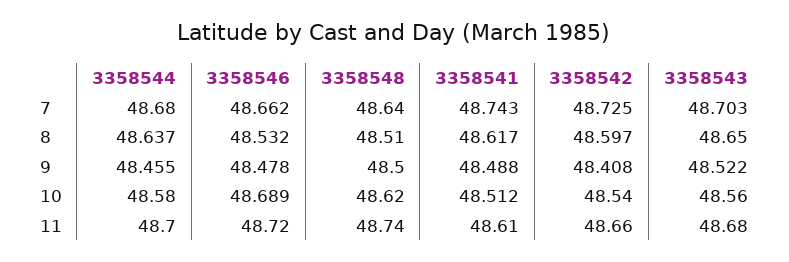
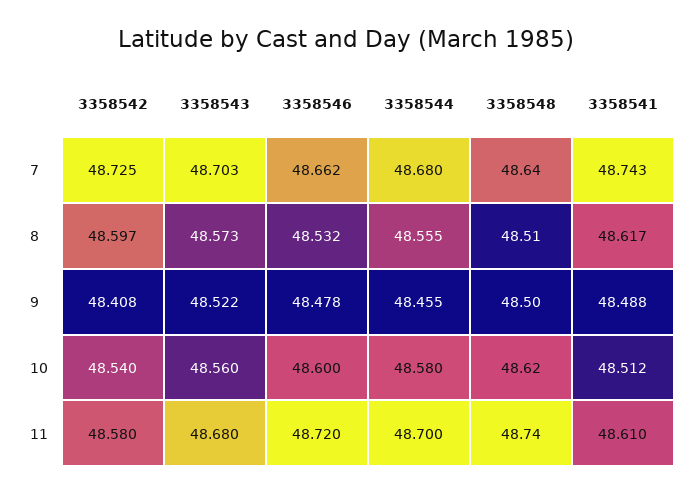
3358544, 8: 48.637 -> 48.555
3358543, 8: 48.65 -> 48.573
3358546, 10: 48.689 -> 48.6
3358542, 11: 48.66 -> 48.58

